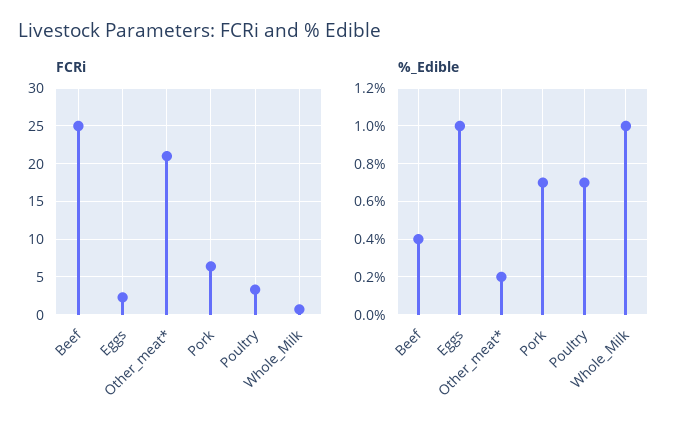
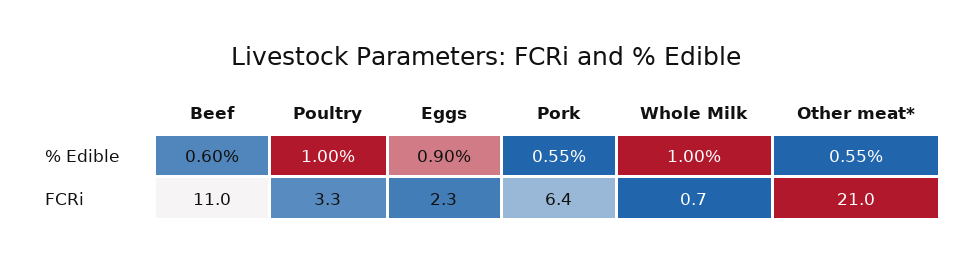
FCRi, Beef: 25 -> 11
%_Edible, Beef: 0.4 -> 0.6
%_Edible, Eggs: 1 -> 0.9
%_Edible, Other_meat*: 0.2 -> 0.55
%_Edible, Pork: 0.7 -> 0.55
%_Edible, Poultry: 0.7 -> 1

